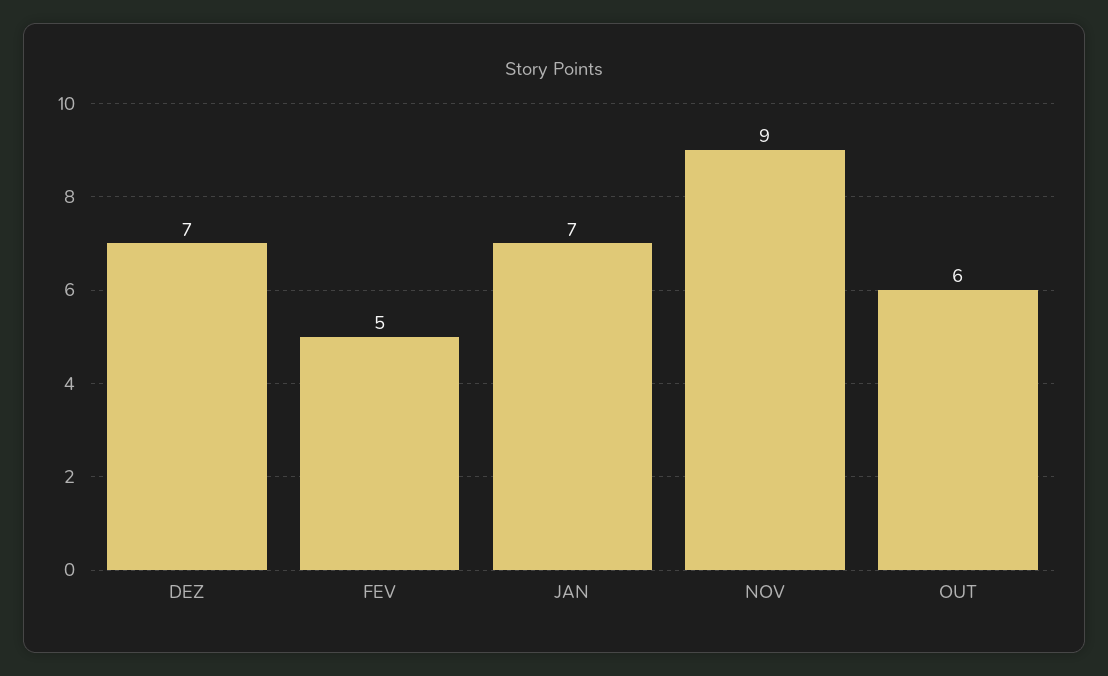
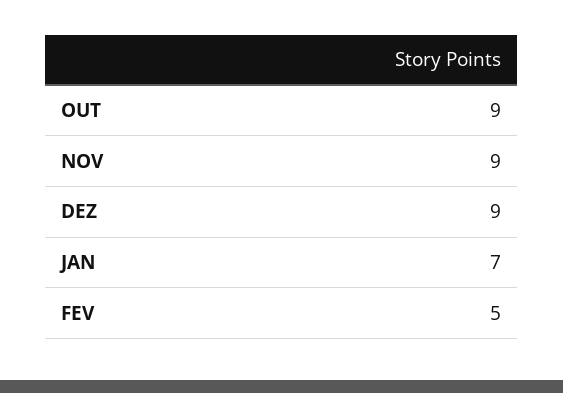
DEZ: 7 -> 9
OUT: 6 -> 9

